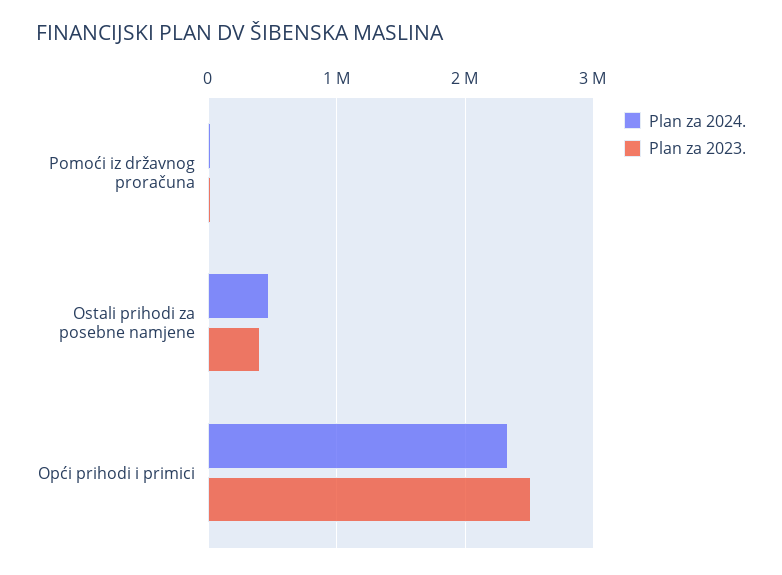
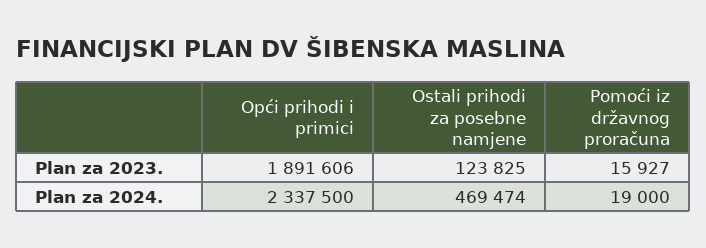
Plan za 2023., Ostali prihodi za posebne namjene: 400000 -> 123825
Plan za 2023., Opći prihodi i primici: 2500000 -> 1891606

